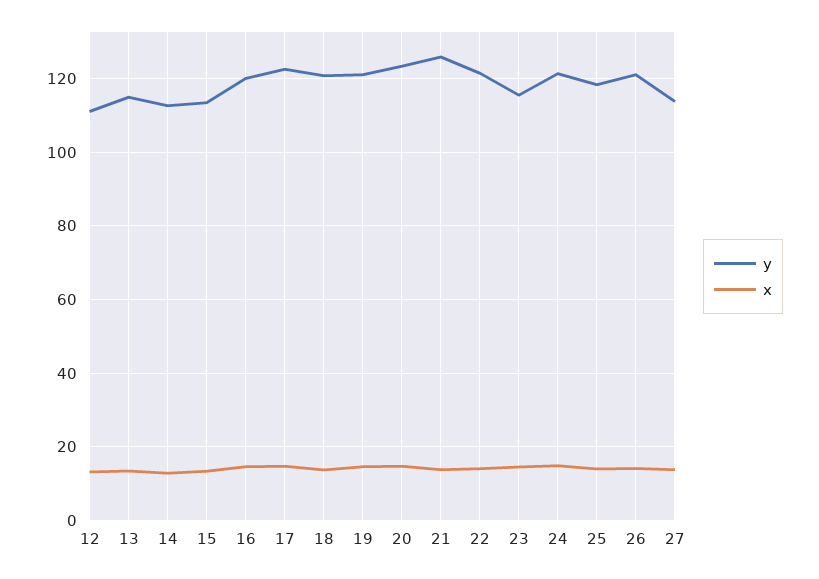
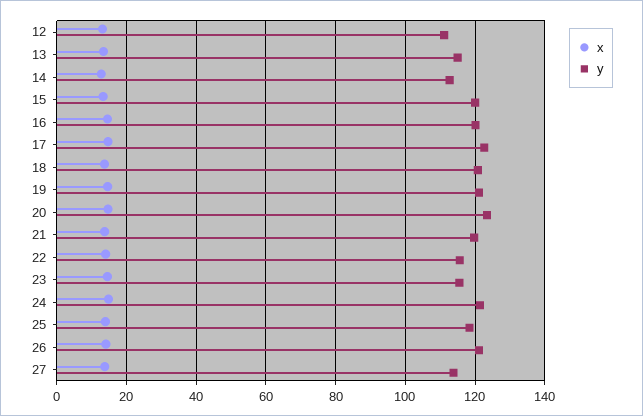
y, 15: 114 -> 120
y, 21: 126 -> 120
y, 22: 122 -> 116

